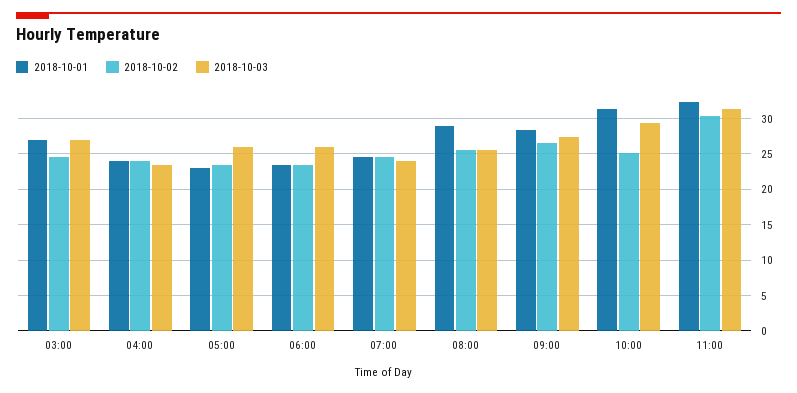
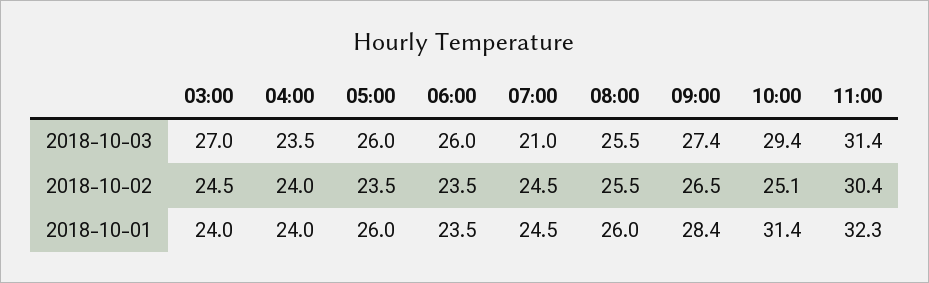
2018-10-01, 03:00: 27 -> 24
2018-10-01, 05:00: 23 -> 26
2018-10-03, 07:00: 24 -> 21
2018-10-01, 08:00: 29 -> 26

